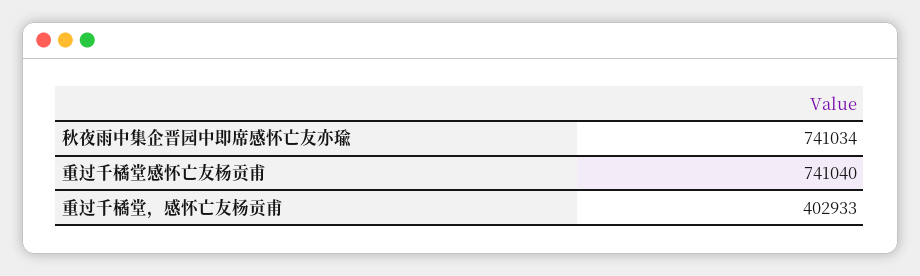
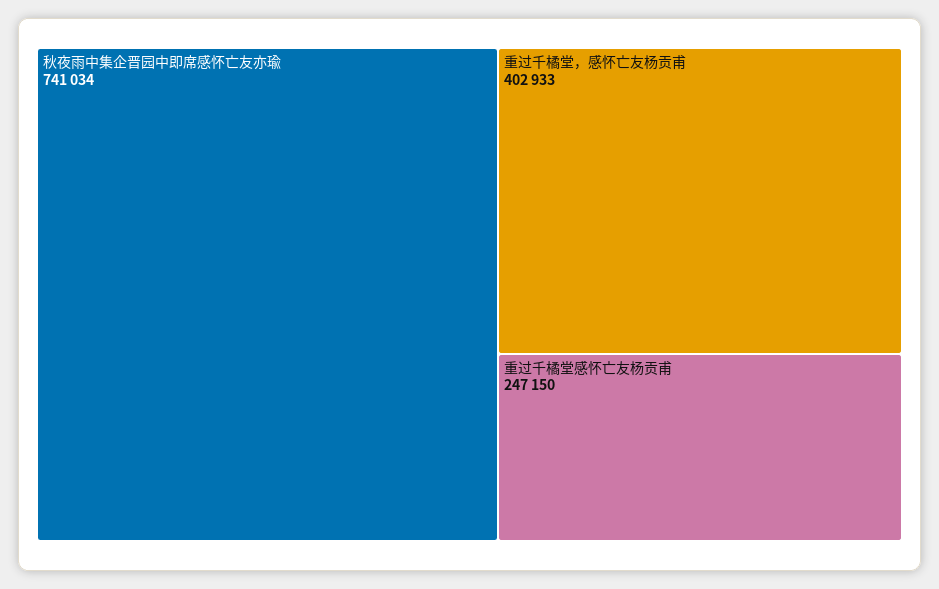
重过千橘堂感怀亡友杨贡甫: 741040 -> 247150

